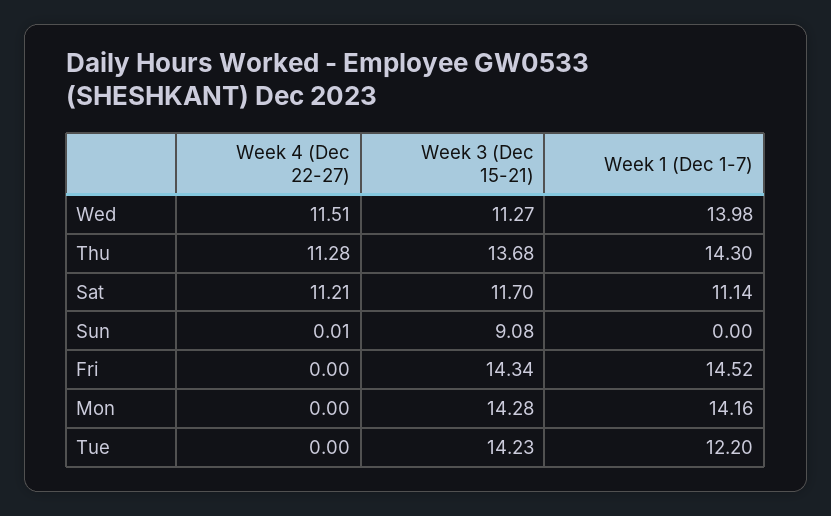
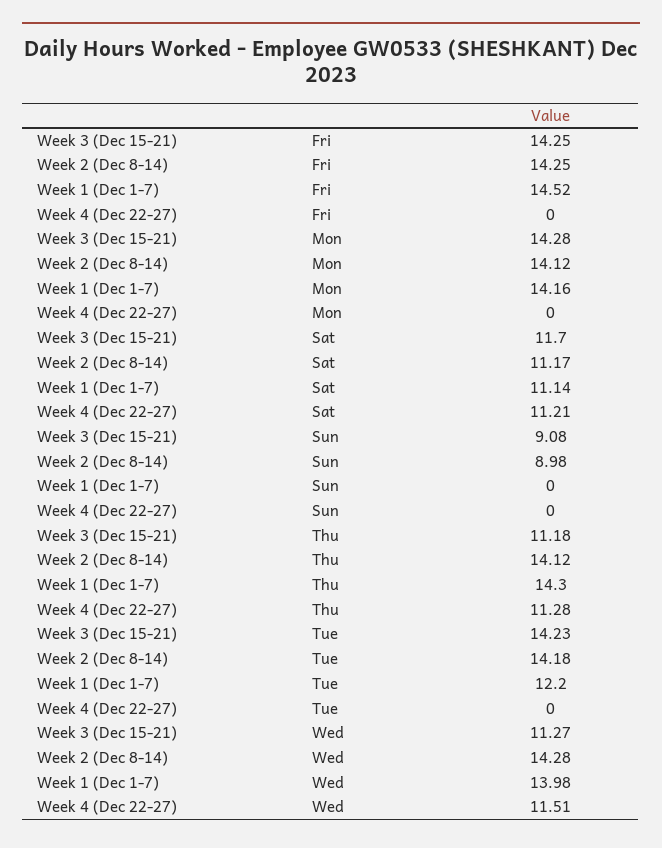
Week 3 (Dec 15-21), Thu: 13.68 -> 11.18
Week 4 (Dec 22-27), Sun: 0.01 -> 0
Week 3 (Dec 15-21), Fri: 14.34 -> 14.25
Week 2 (Dec 8-14), Fri: none -> 14.25
Week 2 (Dec 8-14), Mon: none -> 14.12
Week 2 (Dec 8-14), Sat: none -> 11.17
Week 2 (Dec 8-14), Sun: none -> 8.98
Week 2 (Dec 8-14), Thu: none -> 14.12
Week 2 (Dec 8-14), Tue: none -> 14.18
Week 2 (Dec 8-14), Wed: none -> 14.28

